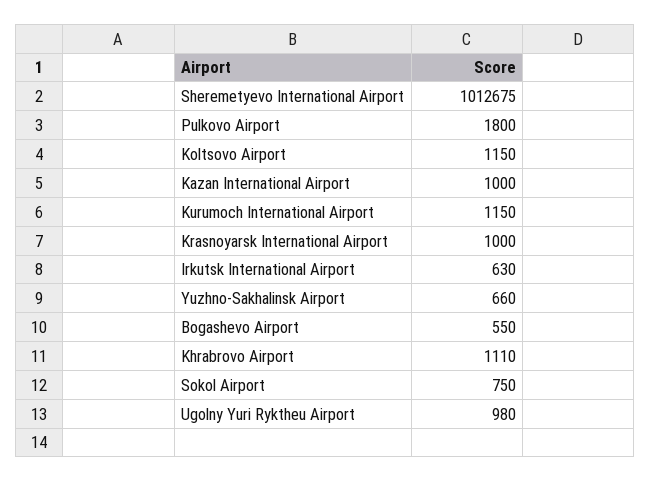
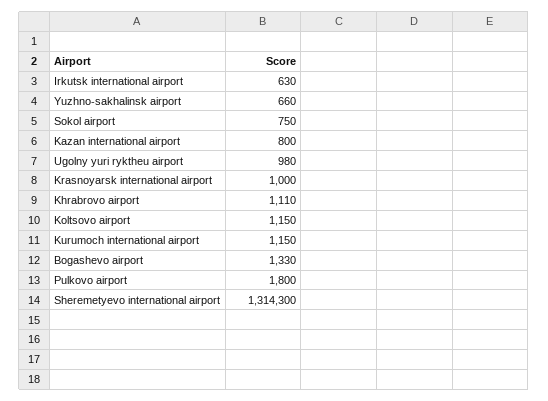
Sheremetyevo International Airport: 1012675 -> 1314300
Kazan International Airport: 1000 -> 800
Bogashevo Airport: 550 -> 1330

